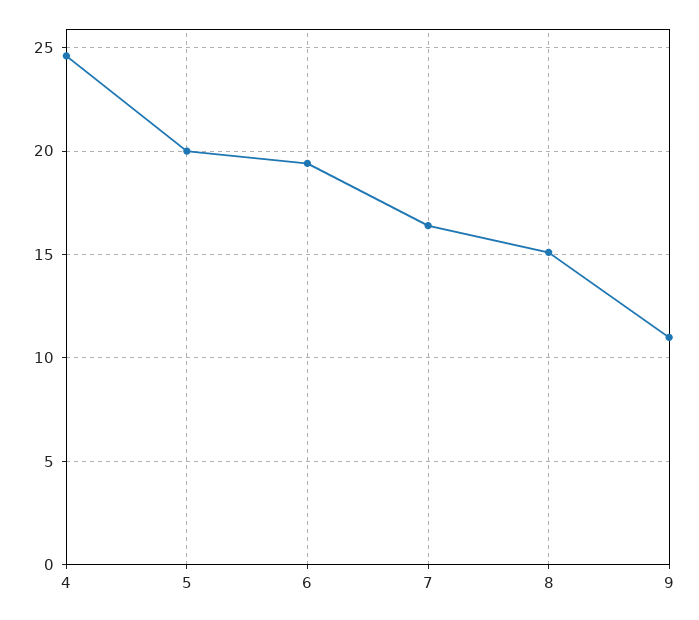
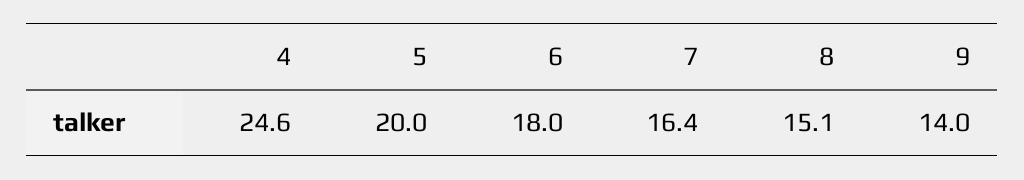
6: 19.5 -> 18
9: 11 -> 14

